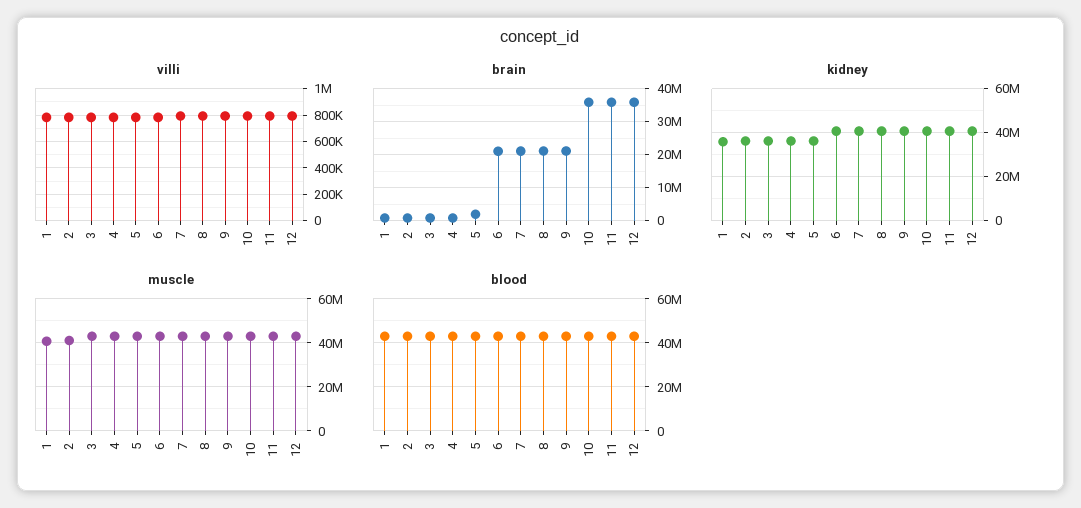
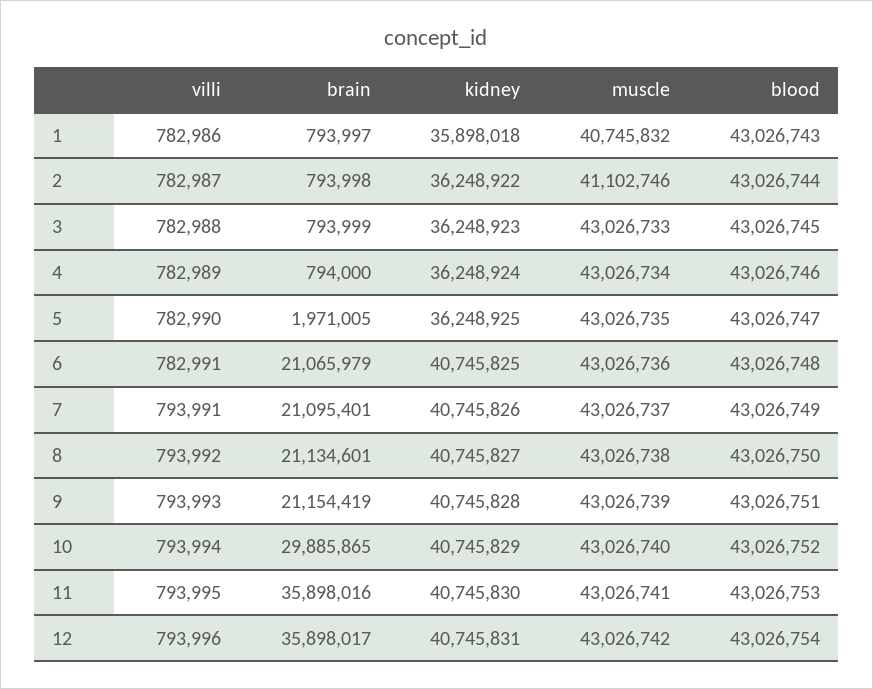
brain, 10: 36000000 -> 29885865

